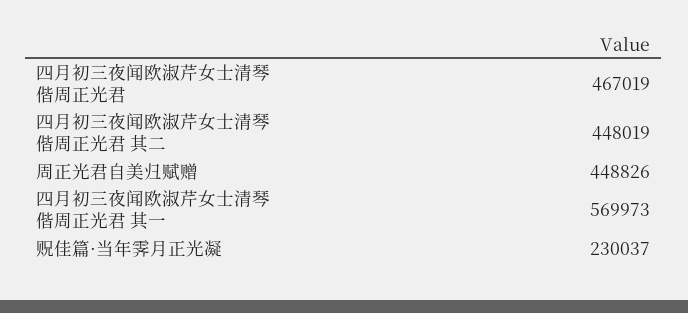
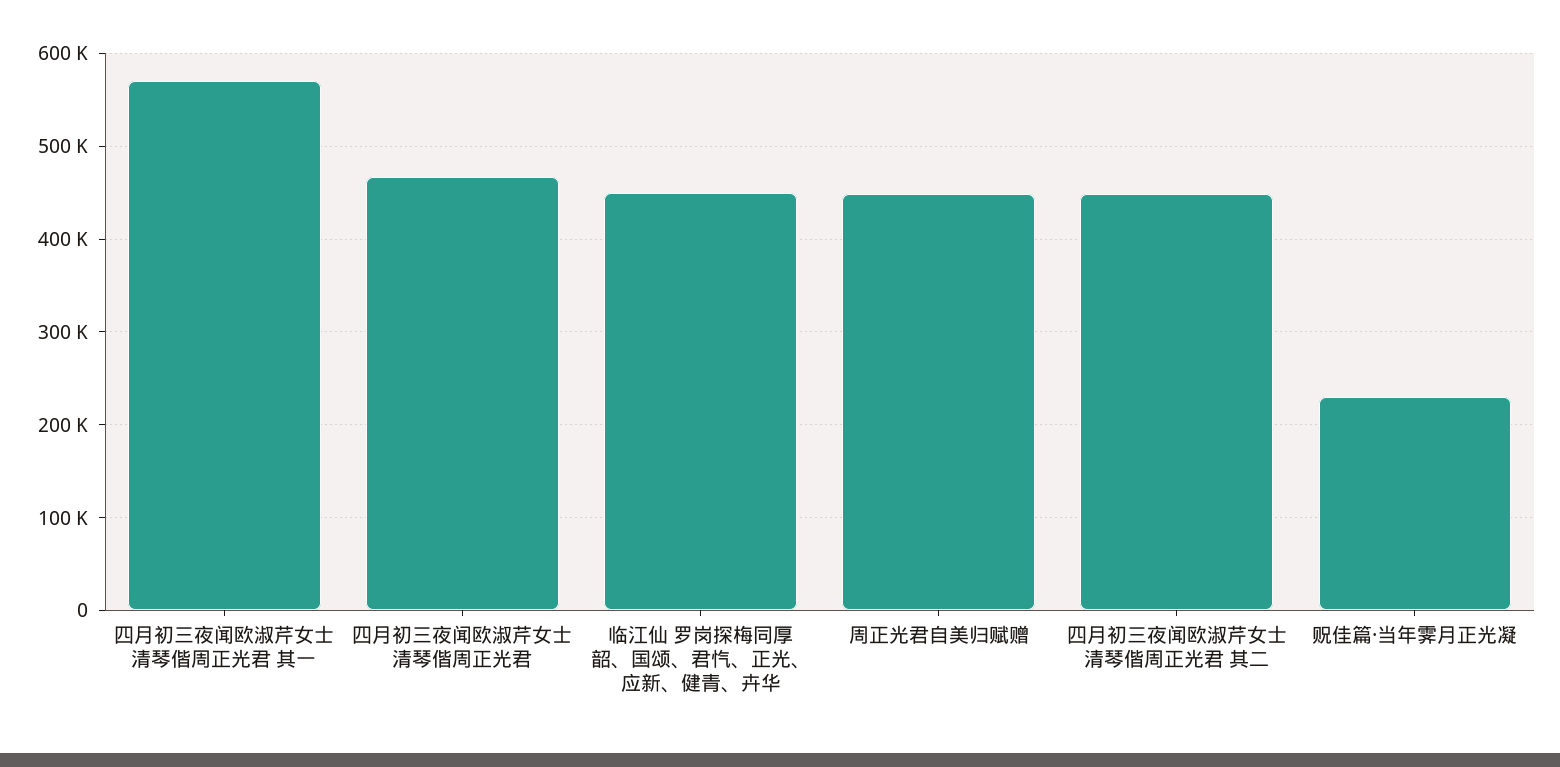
临江仙 罗岗探梅同厚韶、国颂、君忾、正光、应新、健青、卉华: none -> 450000

